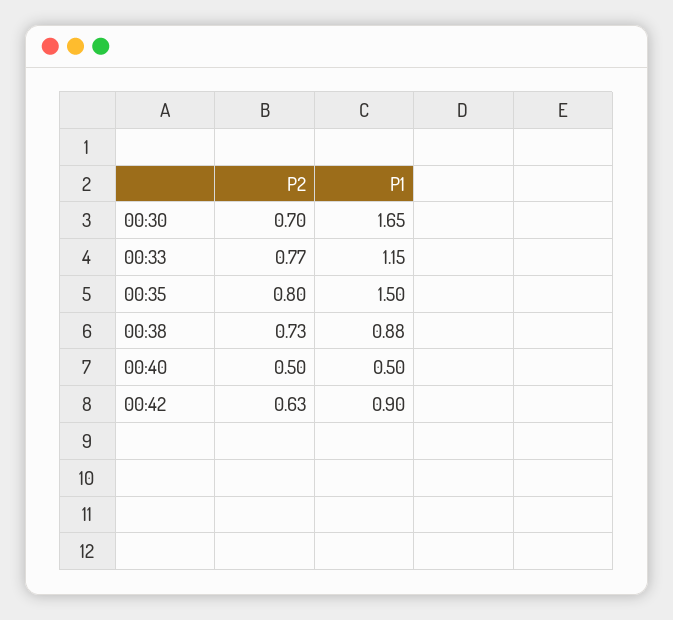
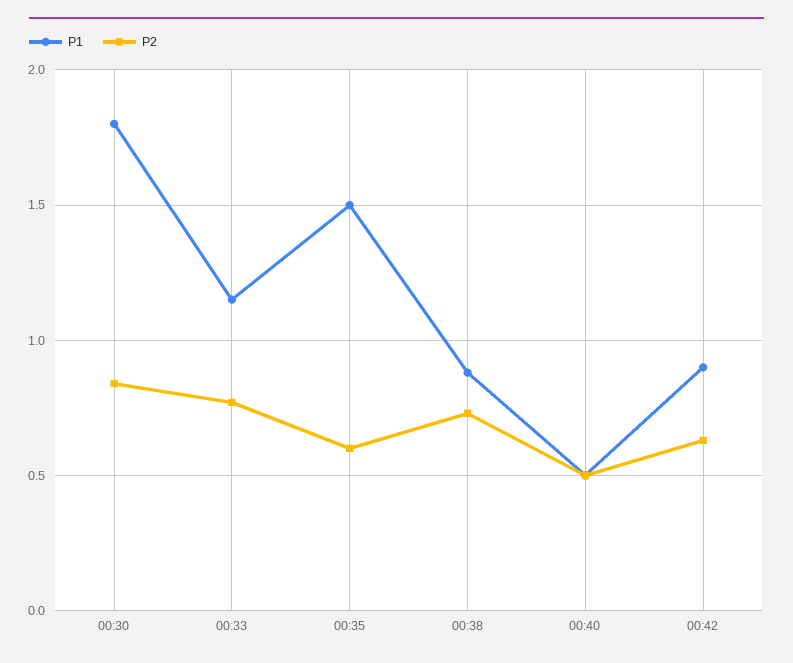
P2, 00:30: 0.7 -> 0.85
P1, 00:30: 1.65 -> 1.8
P2, 00:35: 0.8 -> 0.6

